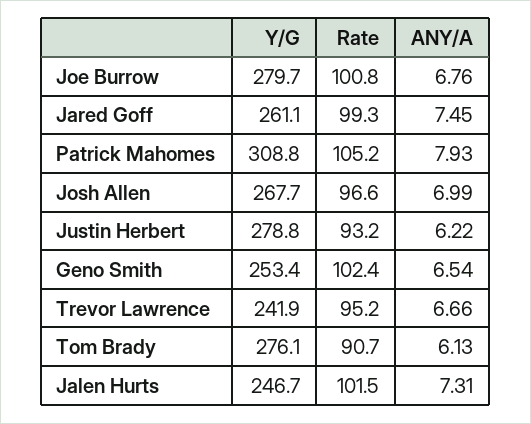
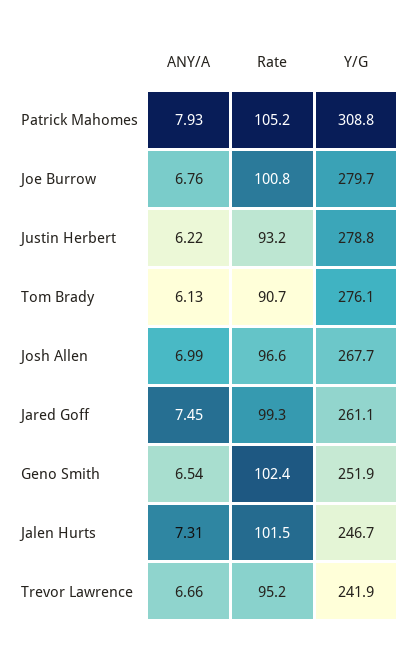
Y/G, Geno Smith: 253.4 -> 251.9

